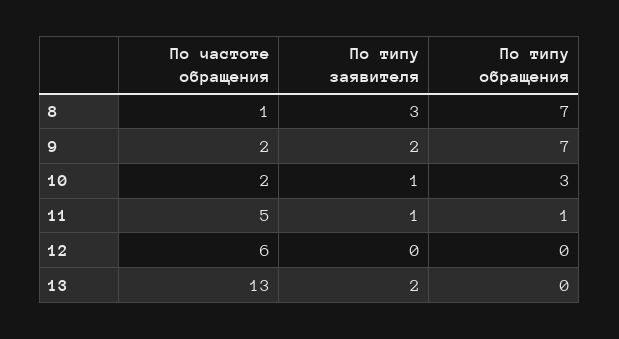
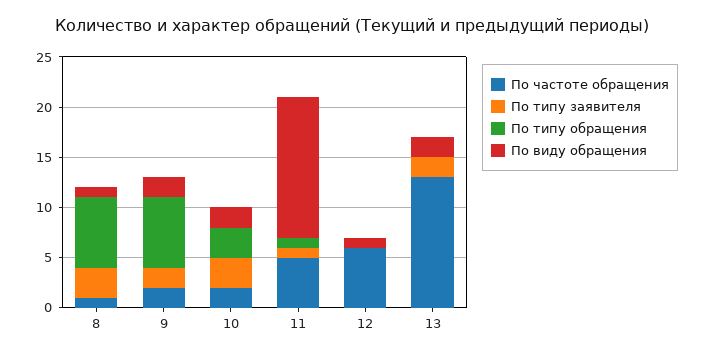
По типу заявителя, 10: 1 -> 3
По виду обращения, 8: none -> 1
По виду обращения, 9: none -> 2
По виду обращения, 10: none -> 2
По виду обращения, 11: none -> 14
По виду обращения, 12: none -> 1
По виду обращения, 13: none -> 2

